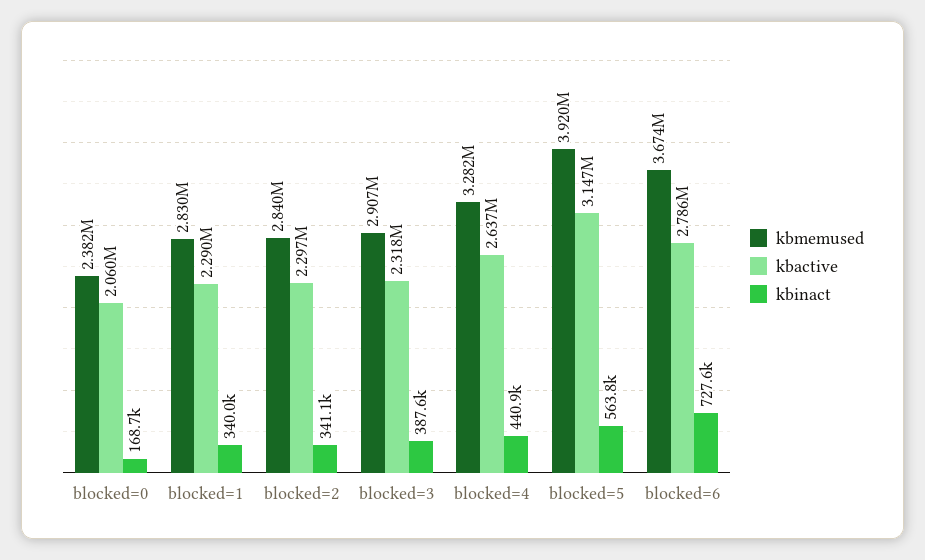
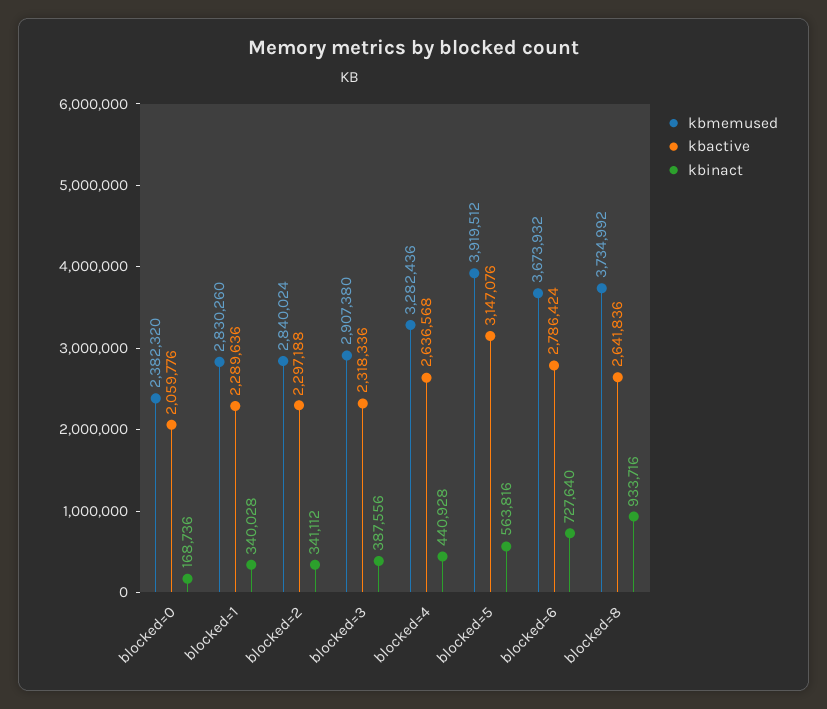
kbmemused, blocked=8: none -> 3734992
kbactive, blocked=8: none -> 2641836
kbinact, blocked=8: none -> 933716

